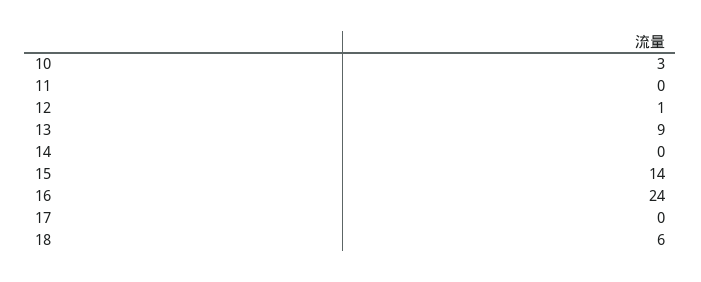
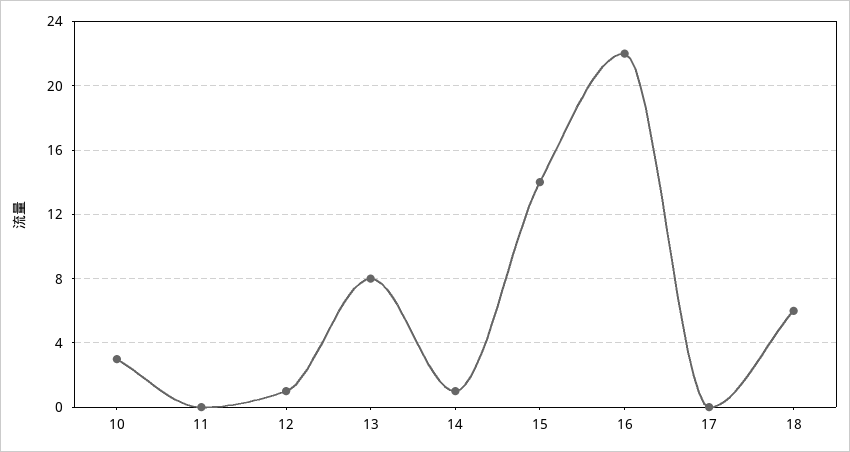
13: 9 -> 8
14: 0 -> 1
16: 24 -> 22

